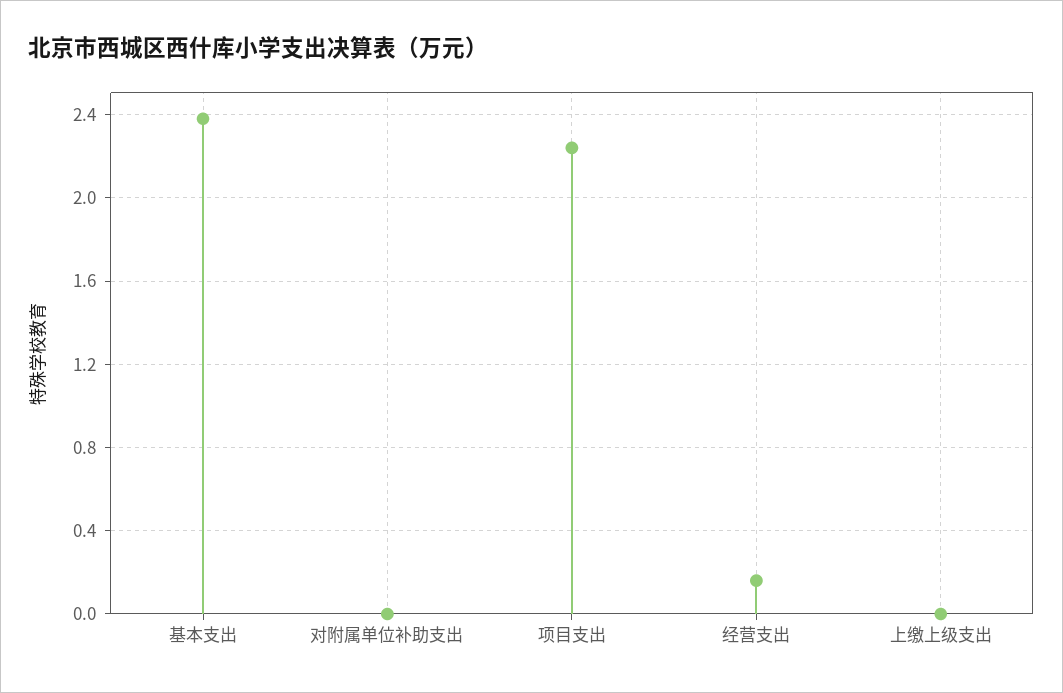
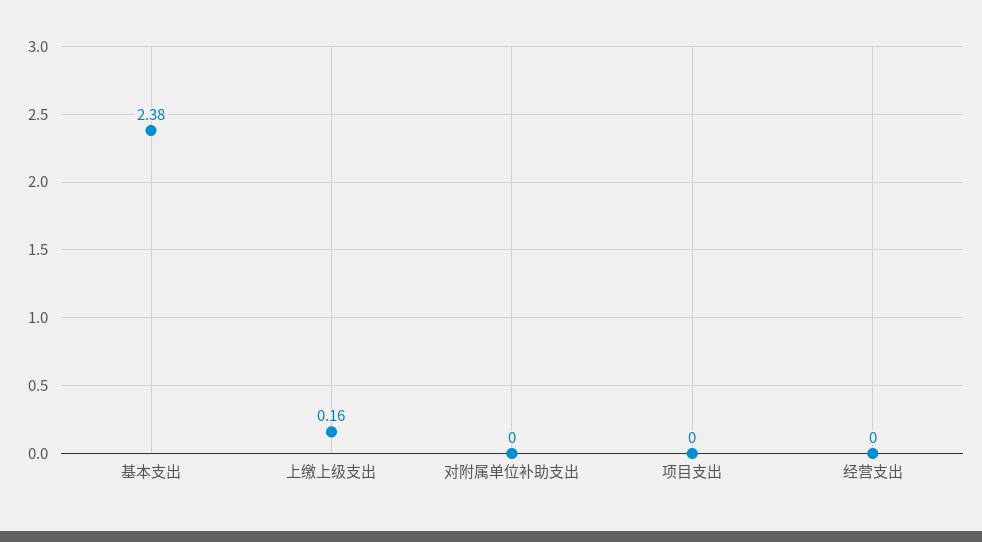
项目支出: 2.25 -> 0
经营支出: 0.15 -> 0
上缴上级支出: 0 -> 0.16

